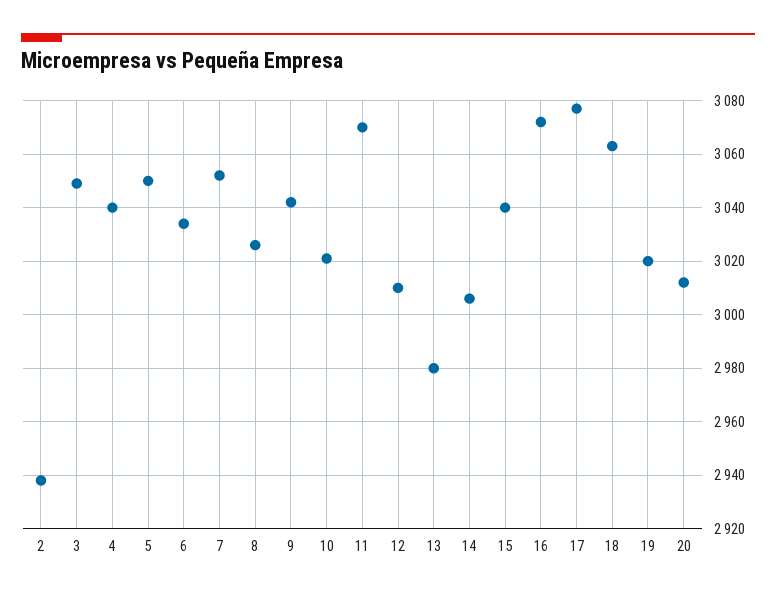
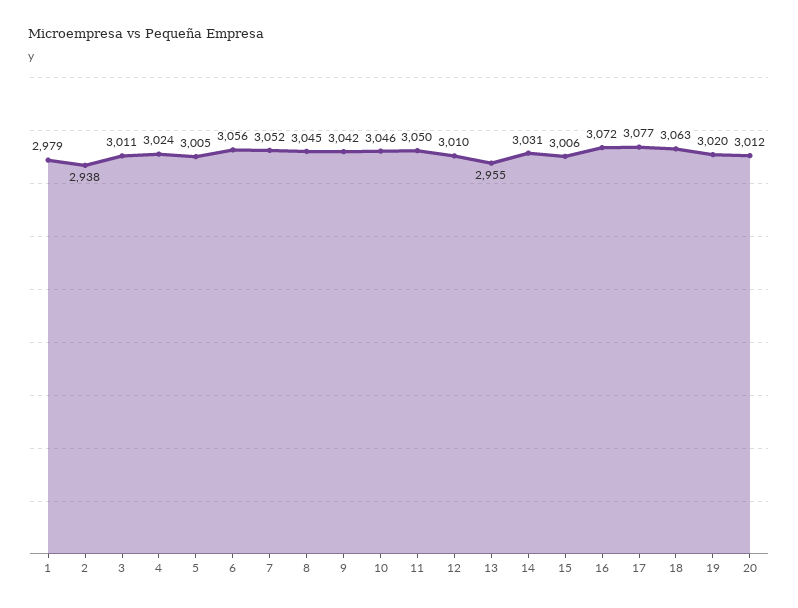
3: 3050 -> 3011
4: 3040 -> 3024
5: 3050 -> 3005
6: 3035 -> 3056
8: 3025 -> 3045
10: 3020 -> 3046
11: 3070 -> 3050
13: 2980 -> 2955
14: 3005 -> 3031
15: 3040 -> 3006
1: none -> 2979

